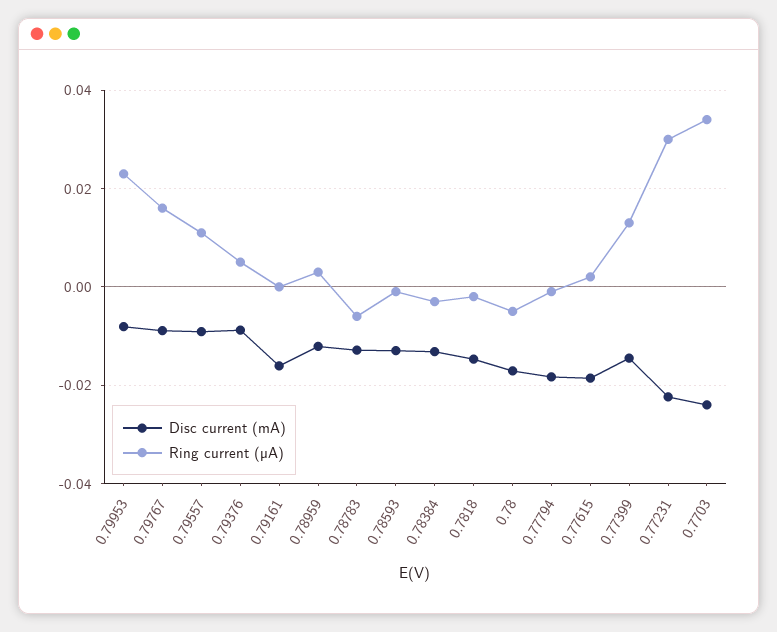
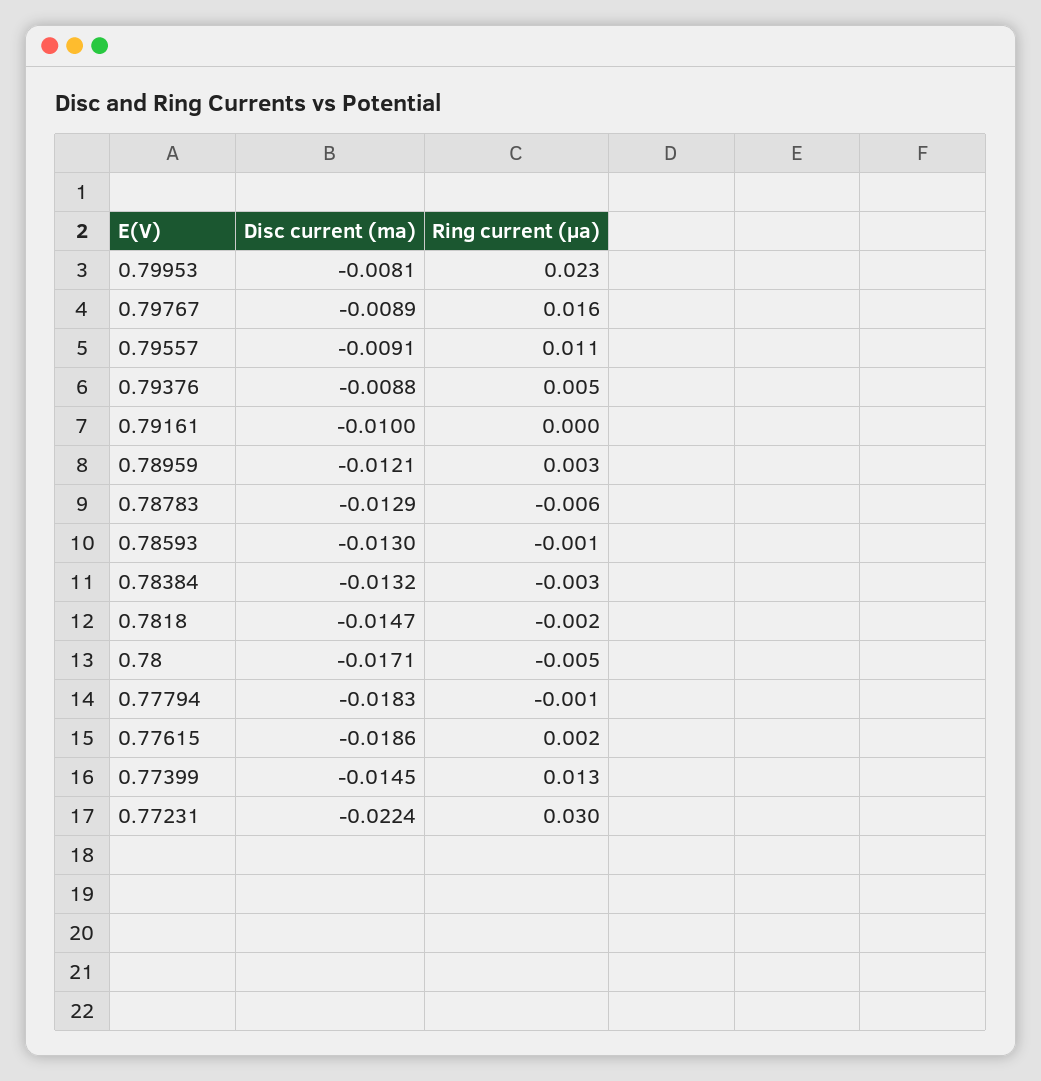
Disc current (mA), 0.79161: -0.016 -> -0.01
Disc current (mA), 0.7703: -0.024 -> none
Ring current (µA), 0.7703: 0.034 -> none

